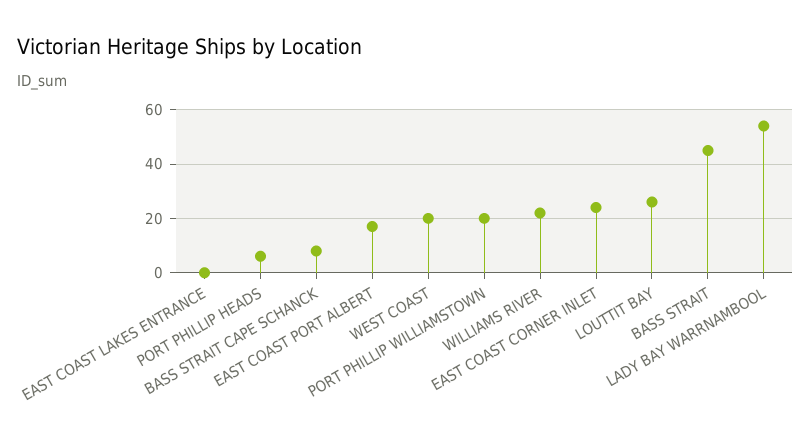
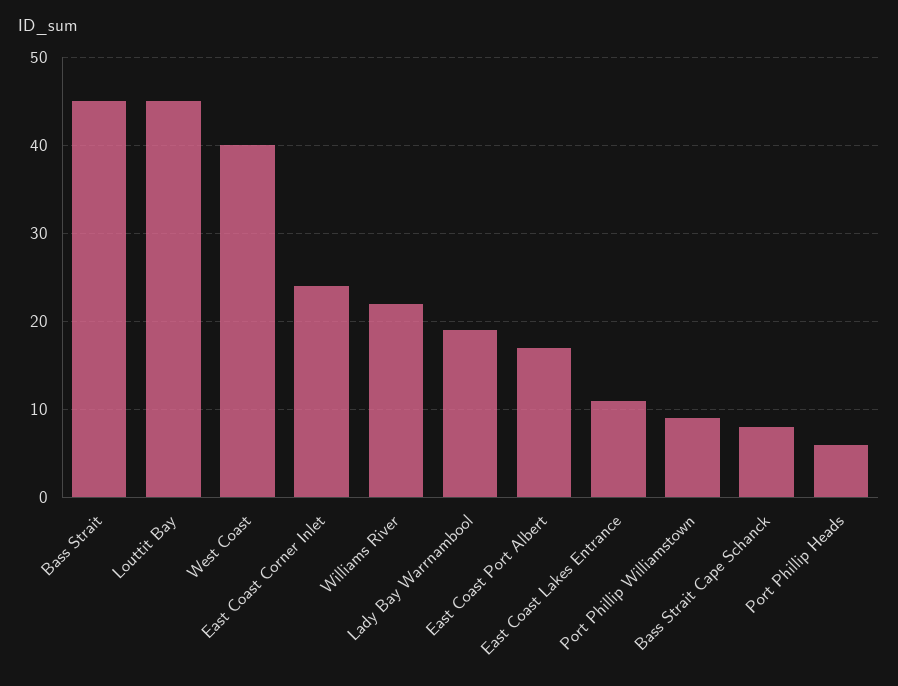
EAST COAST LAKES ENTRANCE: 0 -> 11
WEST COAST: 20 -> 40
PORT PHILLIP WILLIAMSTOWN: 20 -> 9
LOUTTIT BAY: 25 -> 45
LADY BAY WARRNAMBOOL: 55 -> 19

